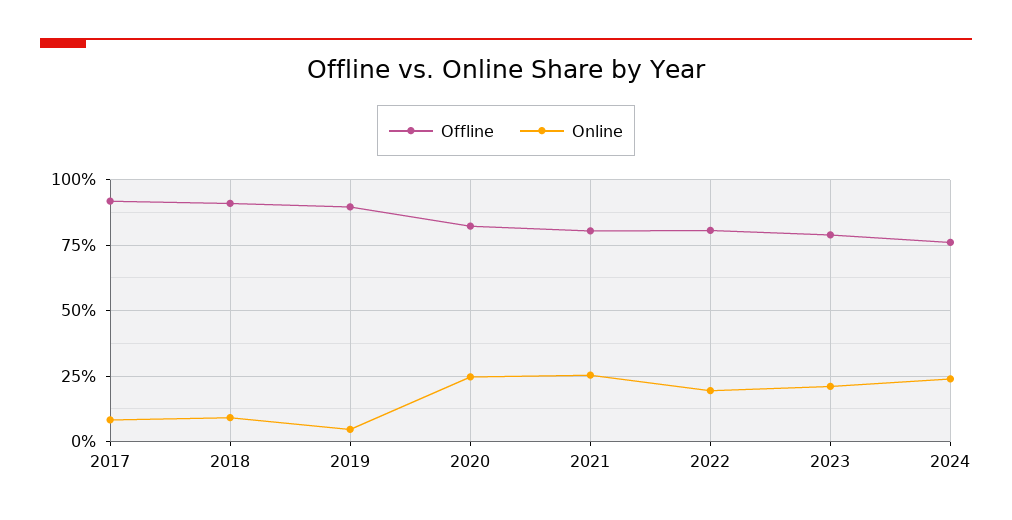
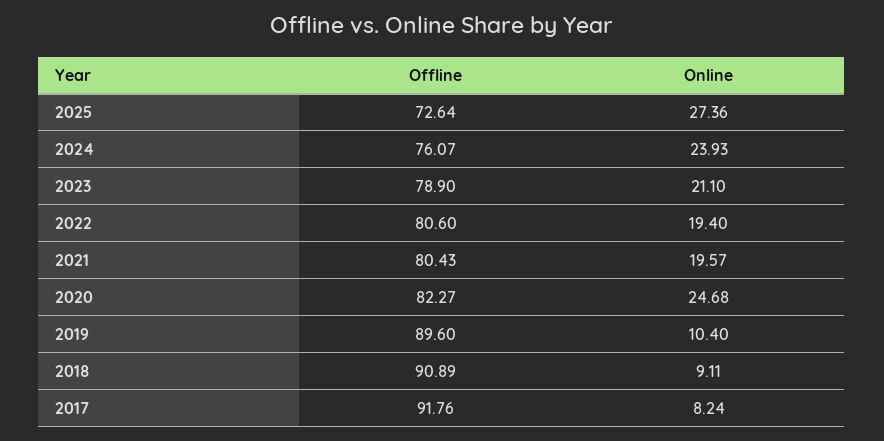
Online, 2019: 5 -> 10.4
Online, 2021: 25 -> 19.57
Offline, 2025: none -> 72.64
Online, 2025: none -> 27.36

